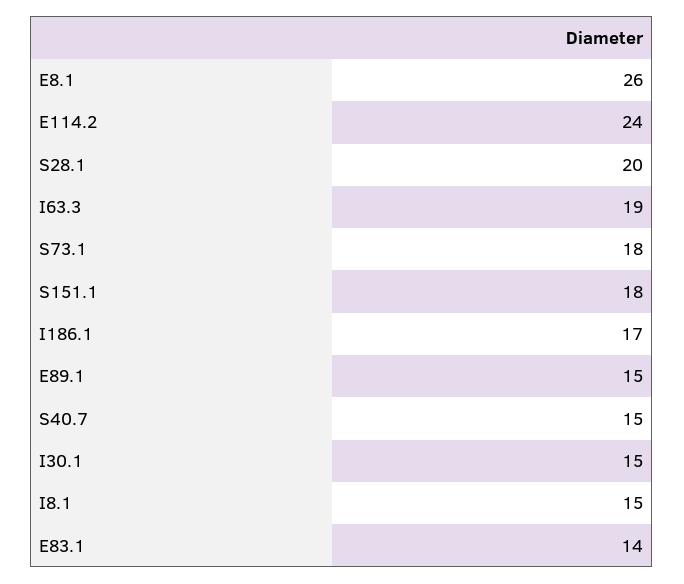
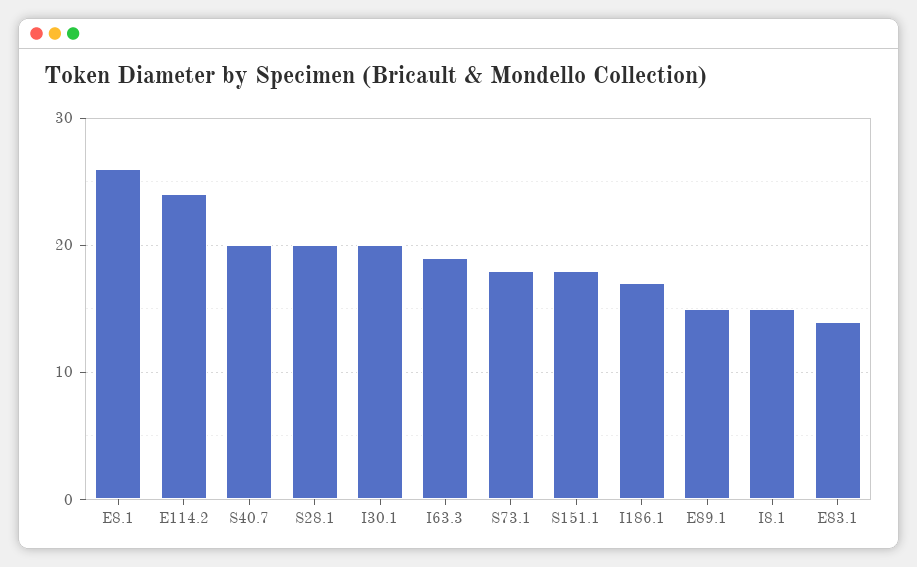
S40.7: 15 -> 20
I30.1: 15 -> 20

